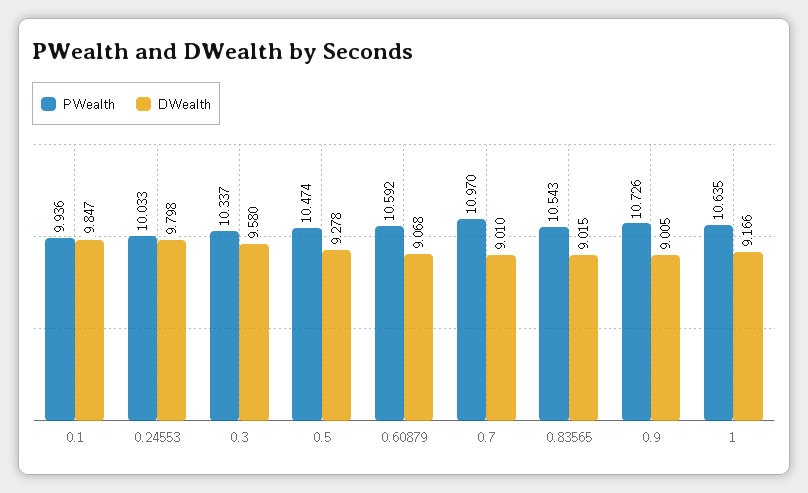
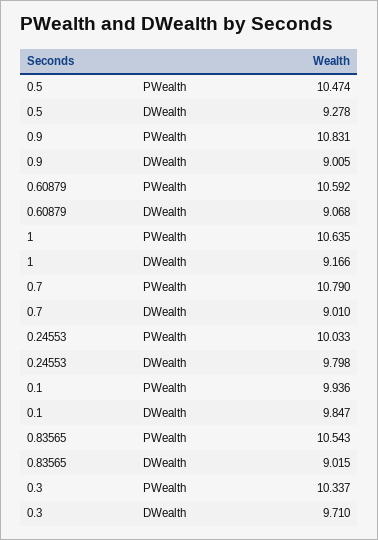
DWealth, 0.3: 9.58 -> 9.71
PWealth, 0.7: 10.97 -> 10.79
PWealth, 0.9: 10.726 -> 10.831

